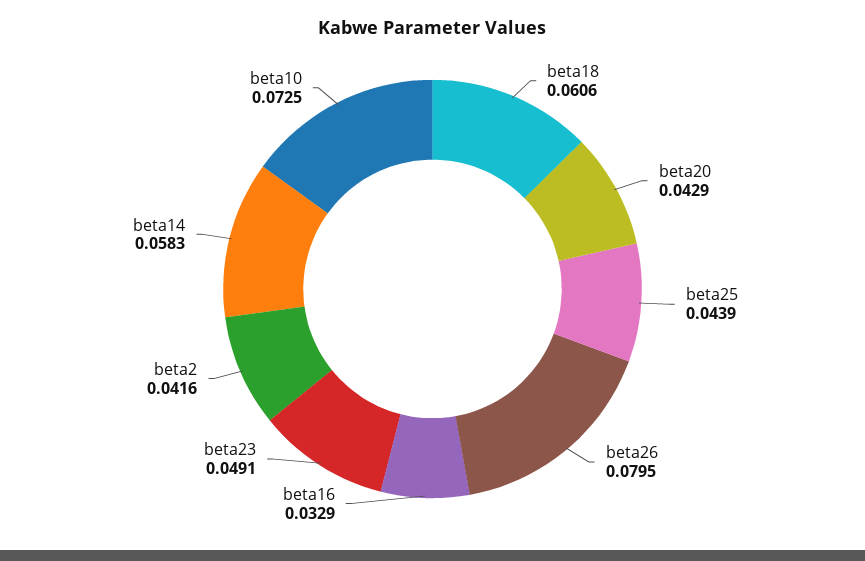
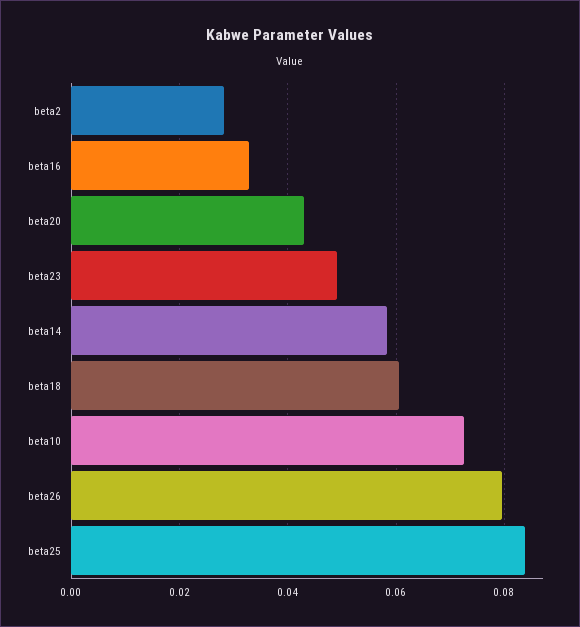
beta25: 0.0439 -> 0.084
beta2: 0.0416 -> 0.028

